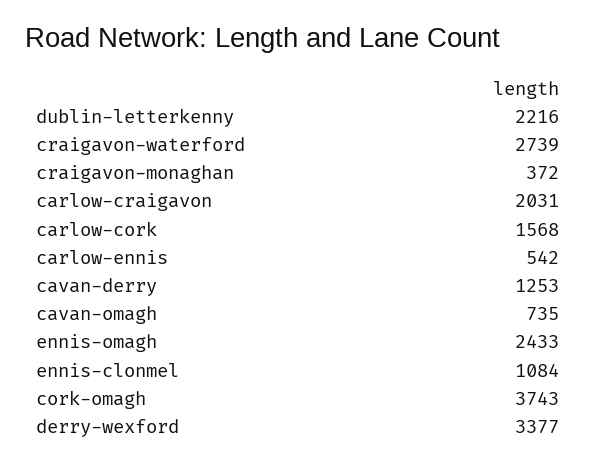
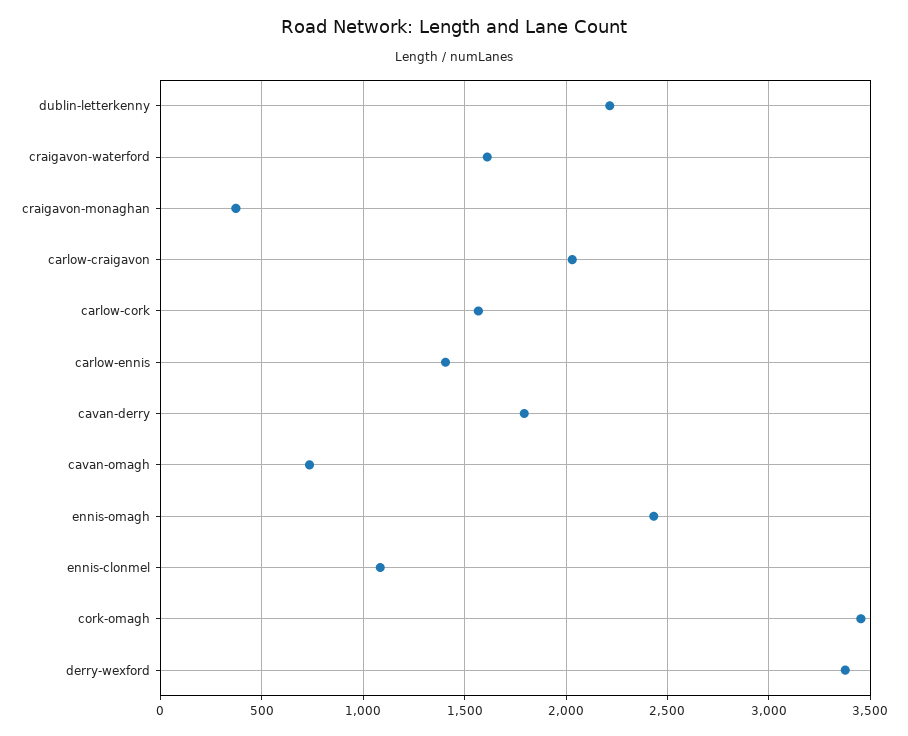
craigavon-waterford: 2739 -> 1600
carlow-ennis: 542 -> 1400
cavan-derry: 1253 -> 1800
cork-omagh: 3743 -> 3450

